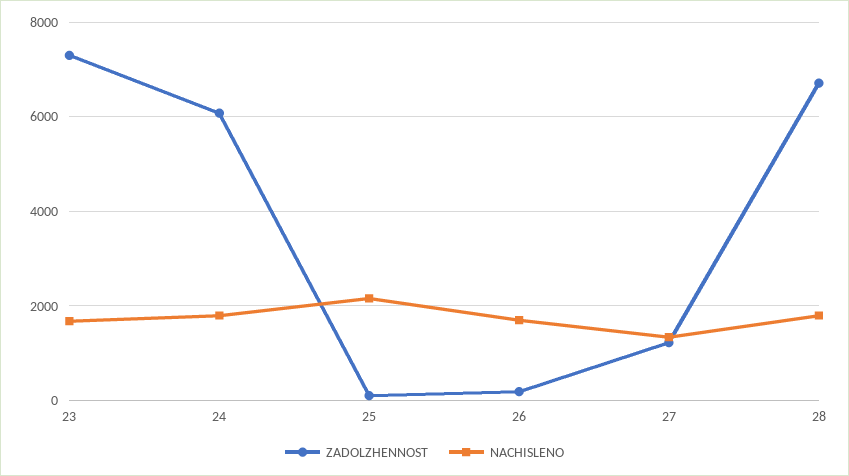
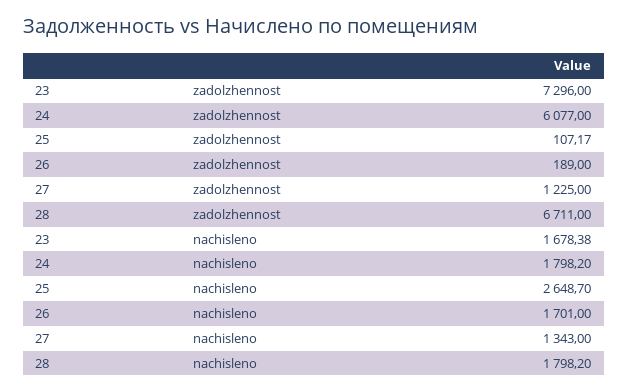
NACHISLENO, 25: 2200 -> 2648.7

